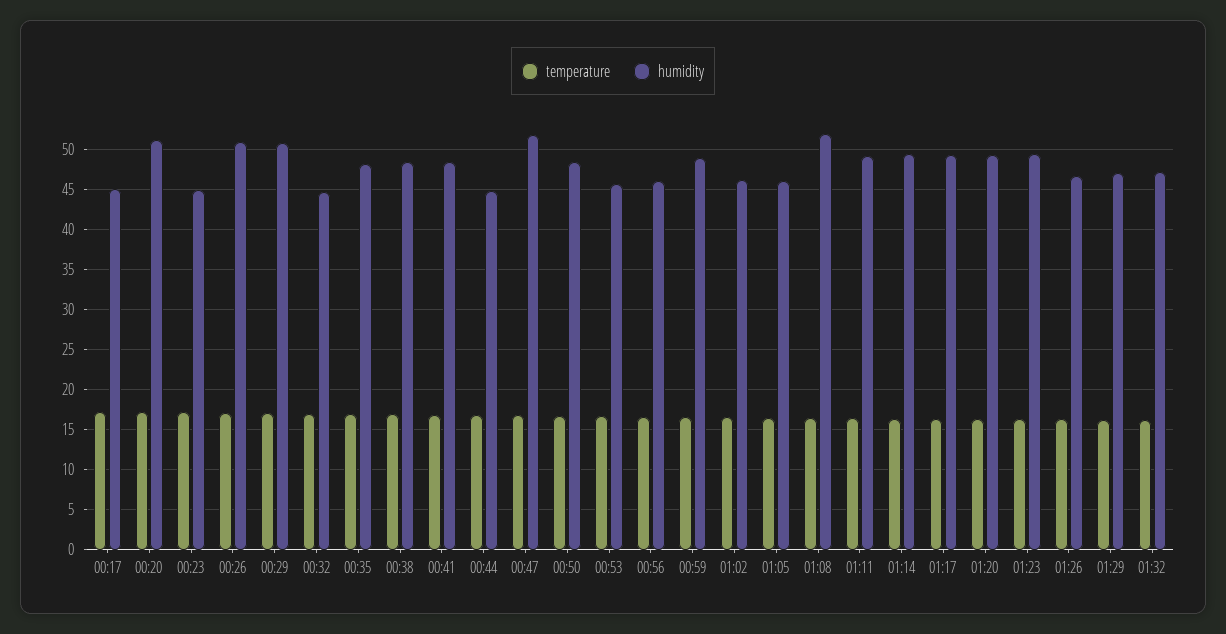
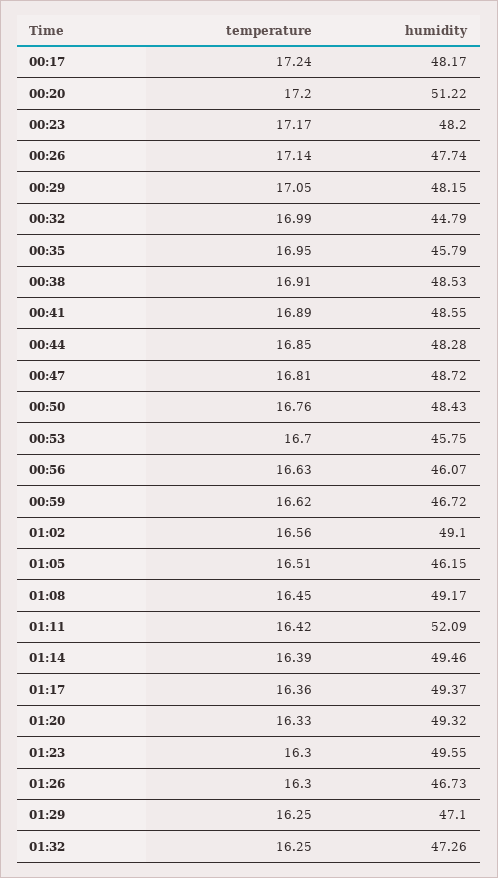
humidity, 00:17: 45 -> 48.17
humidity, 00:23: 45 -> 48.2
humidity, 00:26: 51 -> 47.74
humidity, 00:29: 51 -> 48.15
humidity, 00:35: 48 -> 45.79
humidity, 00:44: 45 -> 48.28
humidity, 00:47: 52 -> 48.72
humidity, 00:59: 49 -> 46.72
humidity, 01:02: 46 -> 49.1
humidity, 01:08: 52 -> 49.17
humidity, 01:11: 49 -> 52.09

